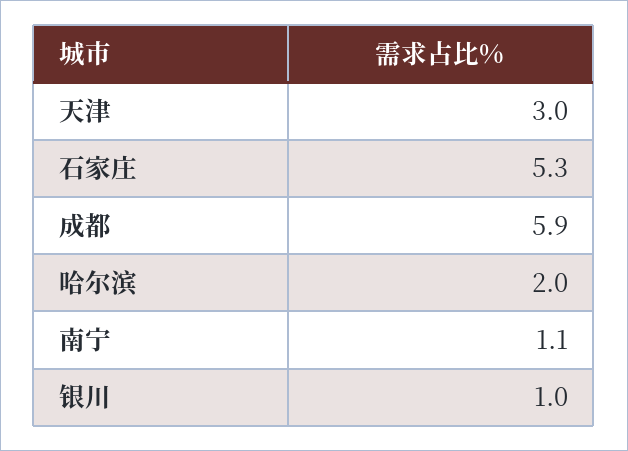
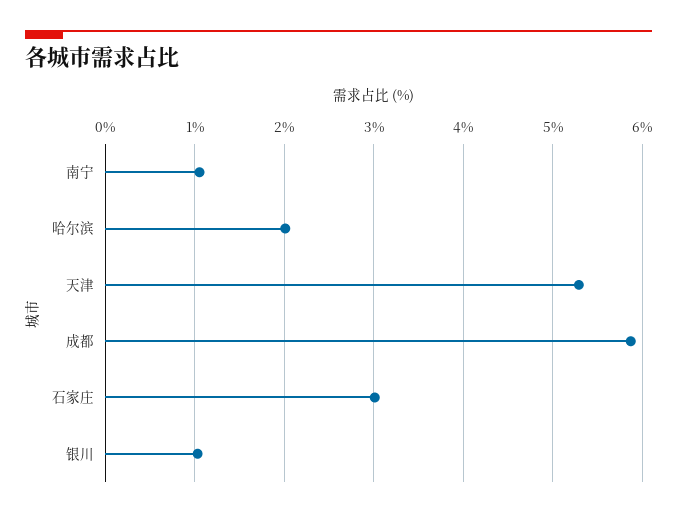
天津: 3 -> 5.3
石家庄: 5.3 -> 3

